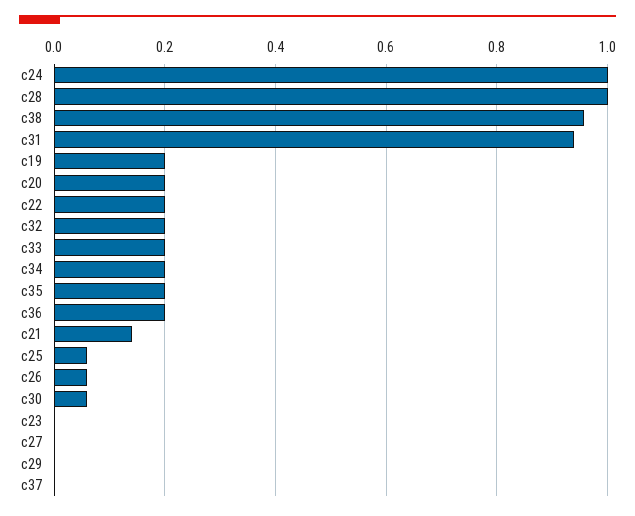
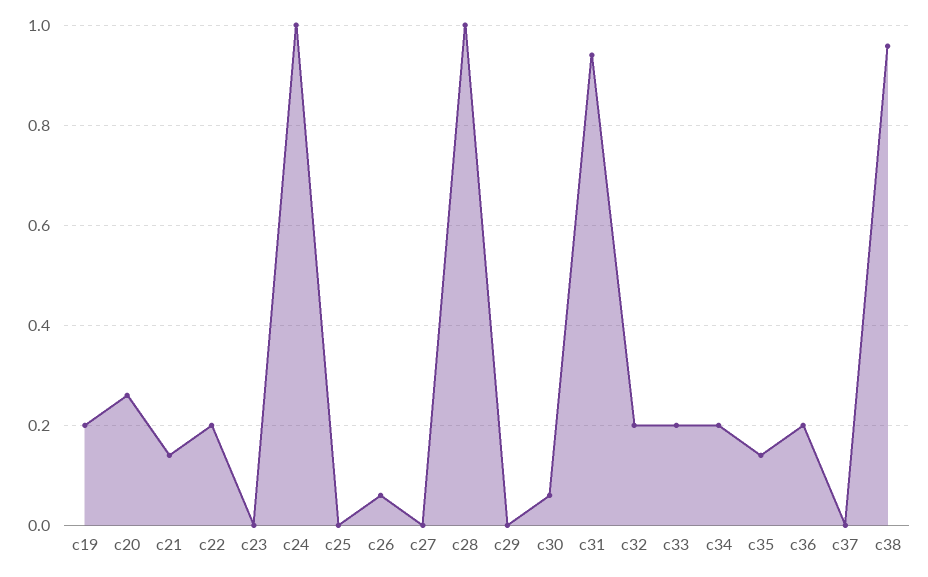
c20: 0.2 -> 0.26
c35: 0.2 -> 0.14
c25: 0.06 -> 0

